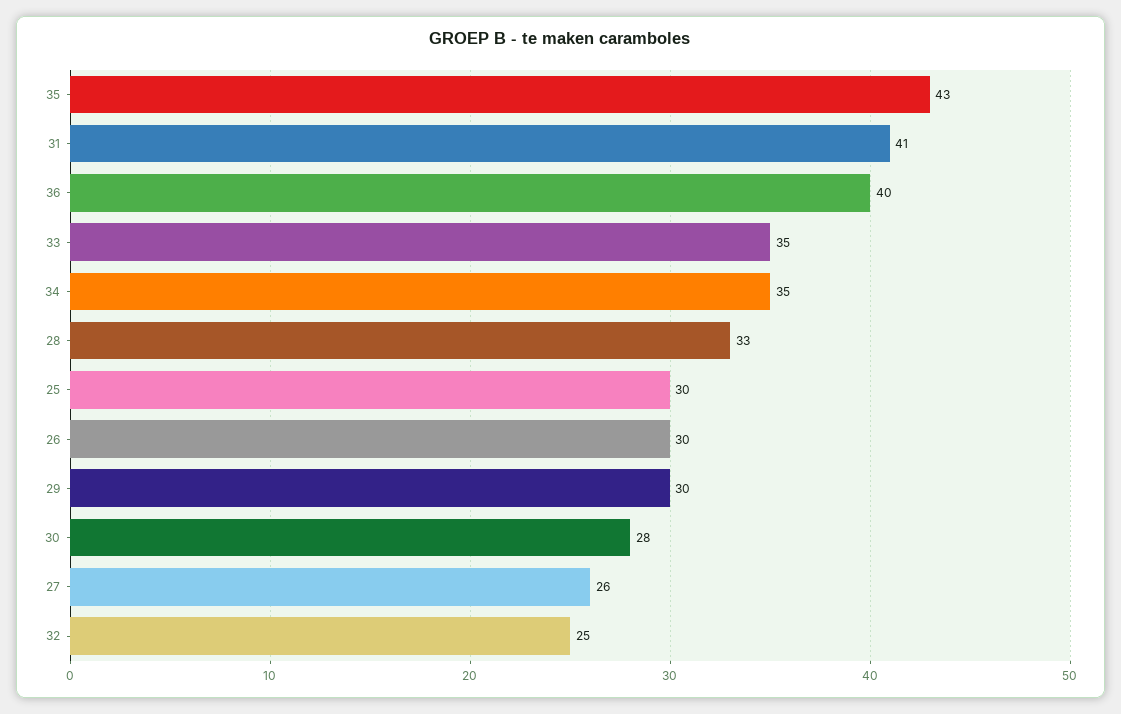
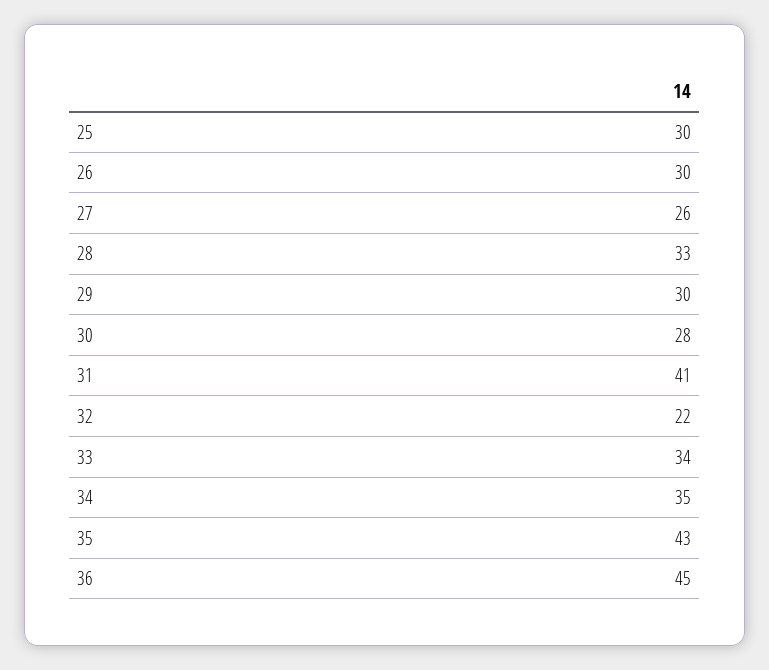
36: 40 -> 45
33: 35 -> 34
32: 25 -> 22

